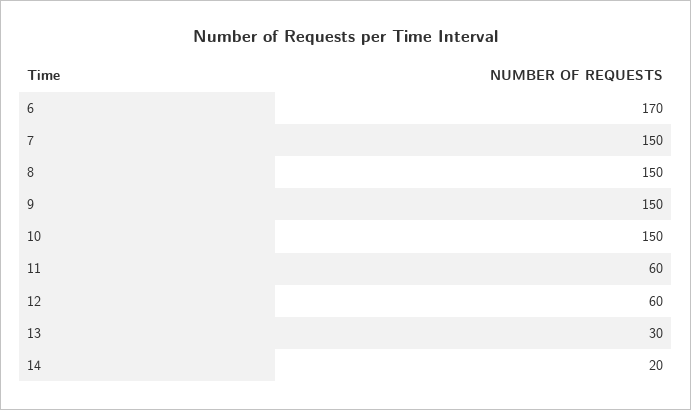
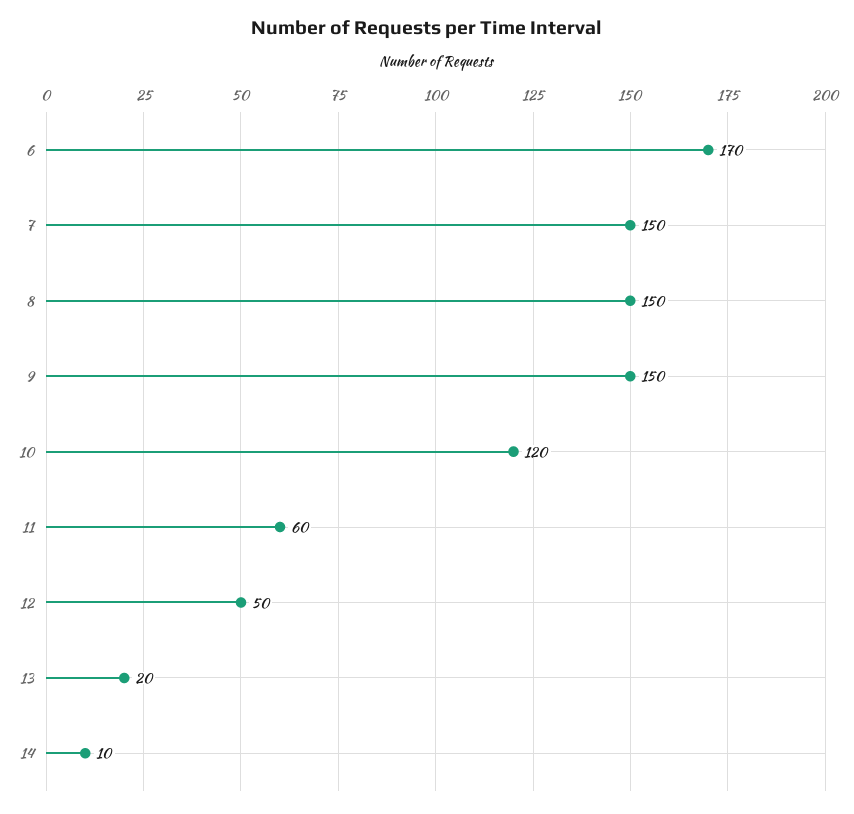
10: 150 -> 120
12: 60 -> 50
13: 30 -> 20
14: 20 -> 10

